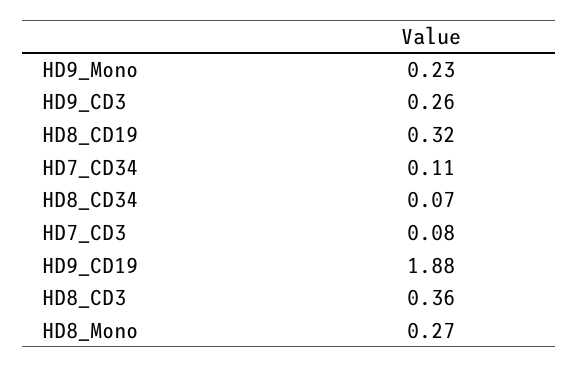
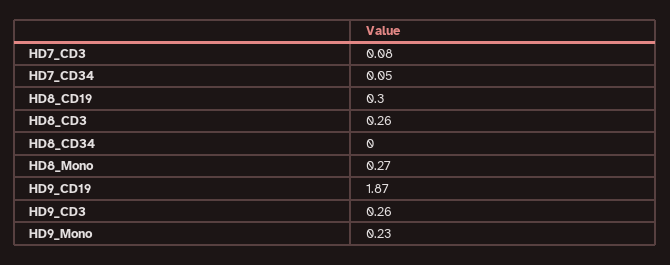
HD8_CD19: 0.32 -> 0.3
HD7_CD34: 0.11 -> 0.05
HD8_CD34: 0.07 -> 0
HD9_CD19: 1.88 -> 1.87
HD8_CD3: 0.36 -> 0.26

